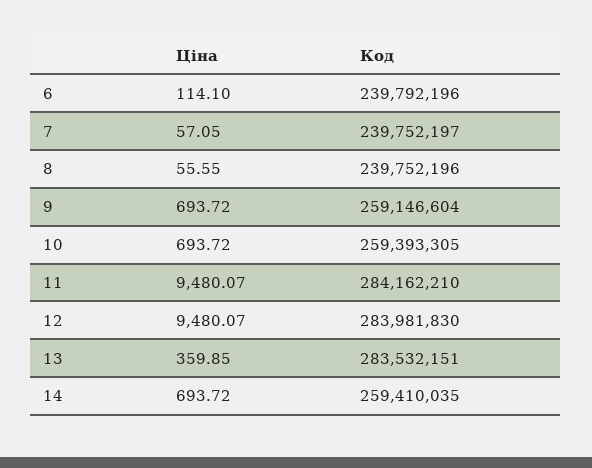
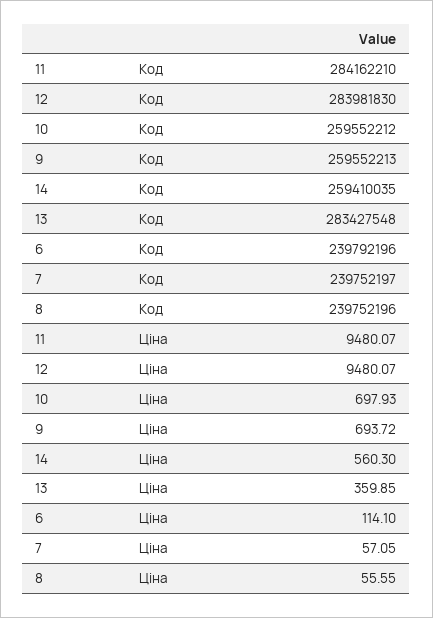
Код, 9: 259146604 -> 259552213
Ціна, 10: 693.72 -> 697.93
Код, 10: 259393305 -> 259552212
Код, 13: 283532151 -> 283427548
Ціна, 14: 693.72 -> 560.3

